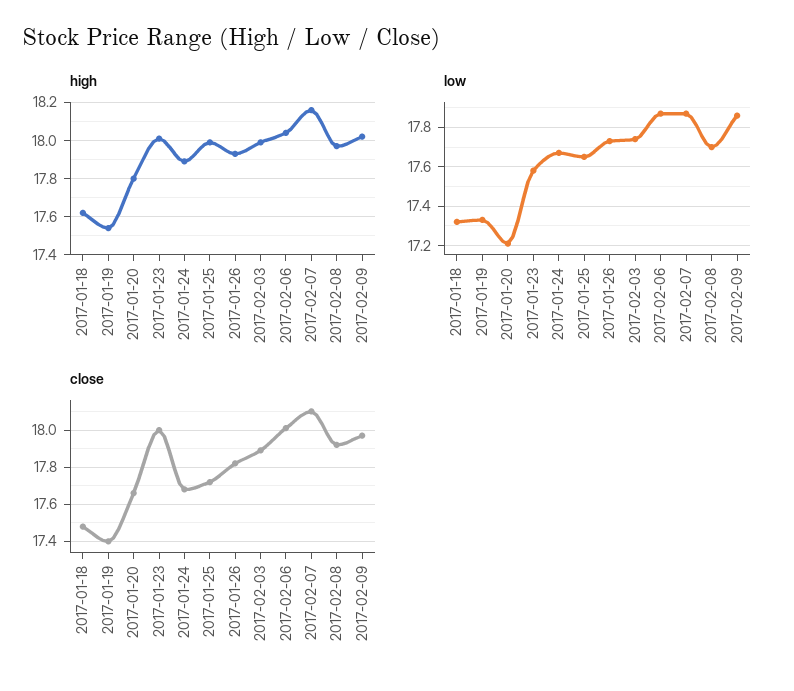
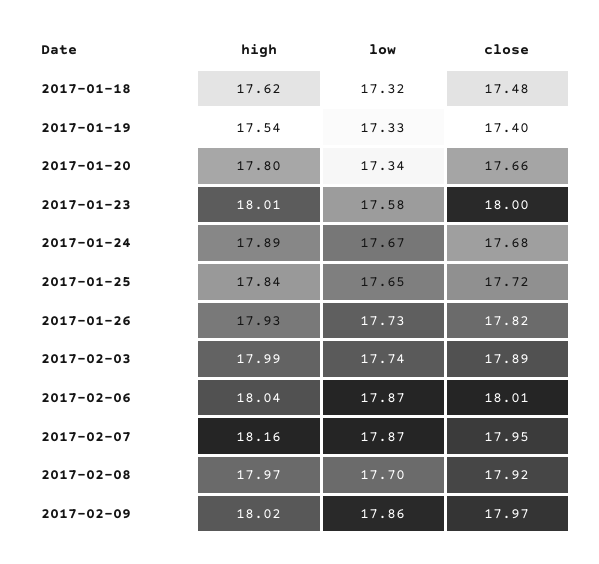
high, 2017-01-25: 18 -> 17.84
low, 2017-01-20: 17.2 -> 17.34
close, 2017-02-07: 18.1 -> 17.95

